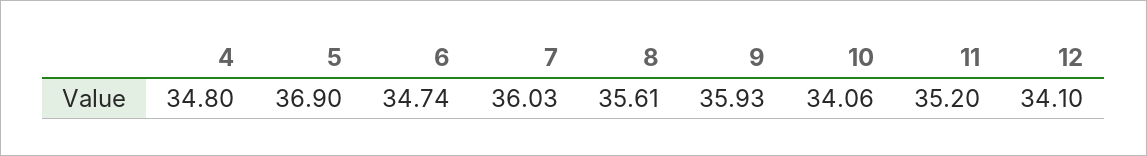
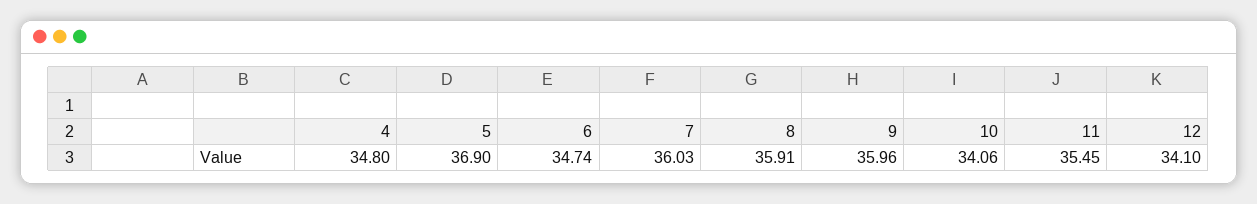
8: 35.61 -> 35.91
9: 35.93 -> 35.96
11: 35.2 -> 35.45

